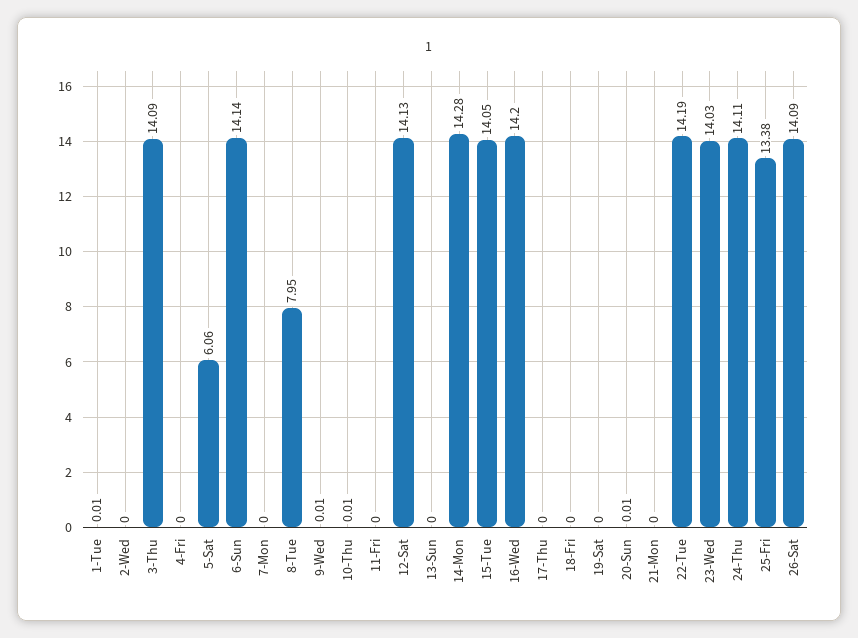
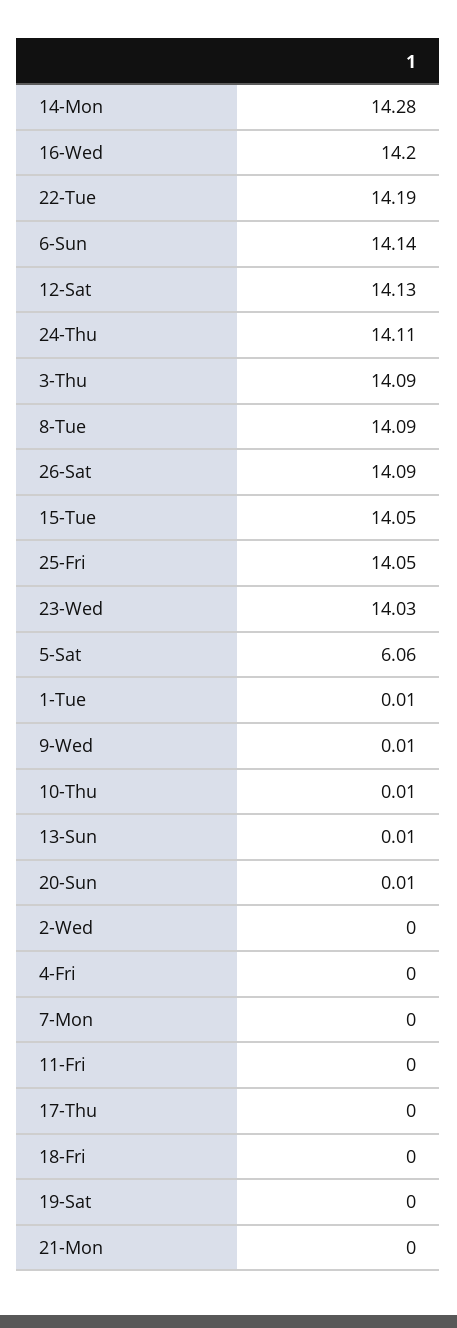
8-Tue: 7.95 -> 14.09
13-Sun: 0 -> 0.01
25-Fri: 13.38 -> 14.05

